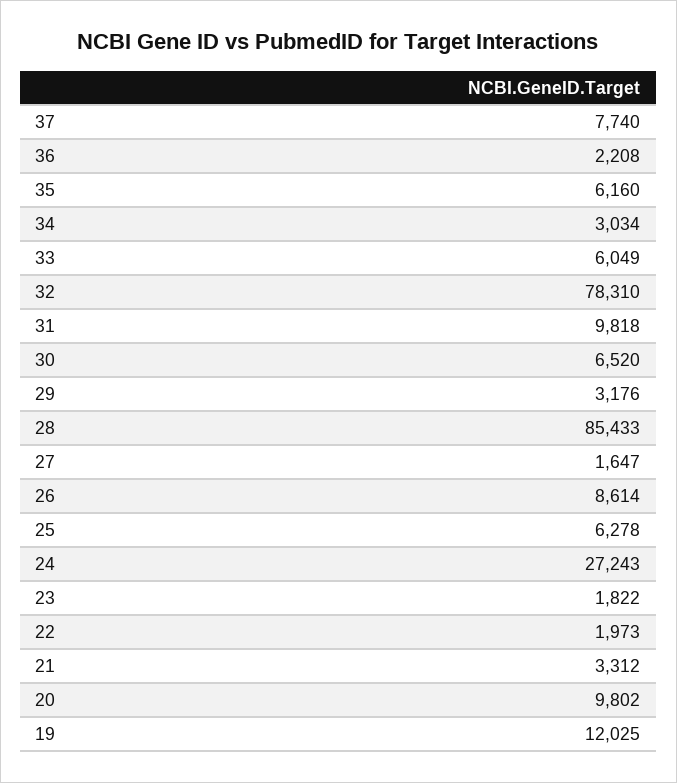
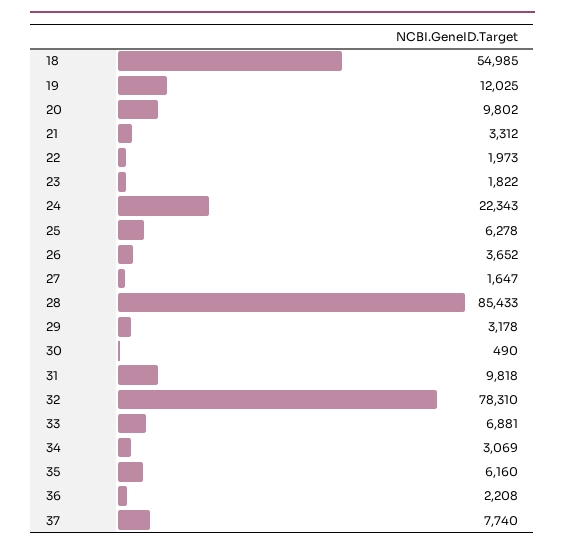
34: 3034 -> 3069
33: 6049 -> 6881
30: 6520 -> 490
29: 3176 -> 3178
26: 8614 -> 3652
24: 27243 -> 22343
18: none -> 54985

